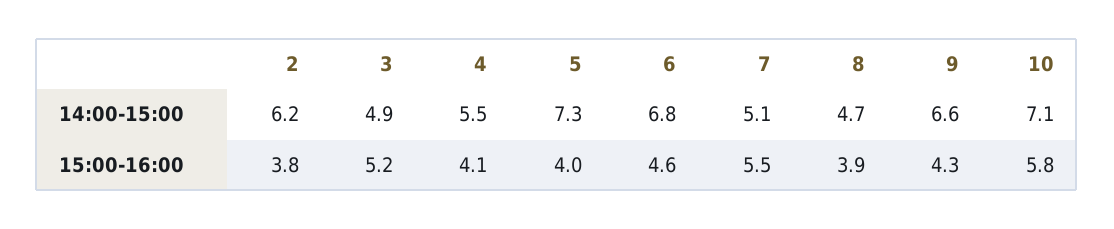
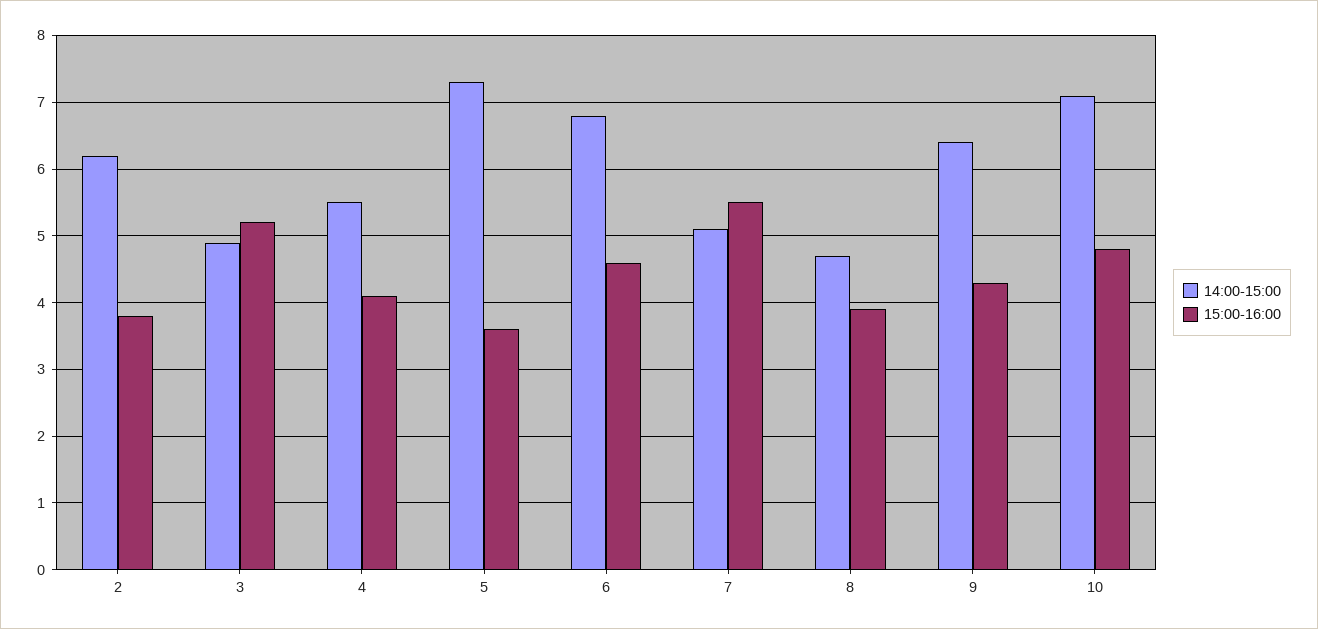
14:00-15:00, 9: 6.6 -> 6.4
15:00-16:00, 5: 4 -> 3.6
15:00-16:00, 10: 5.8 -> 4.8

